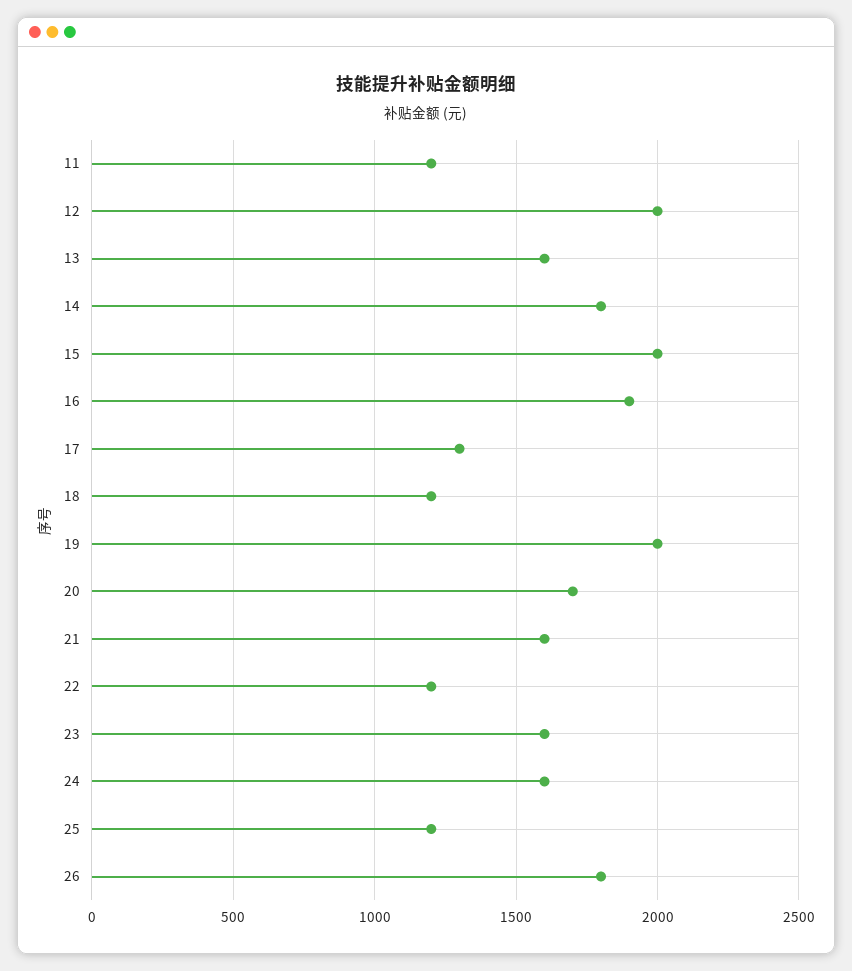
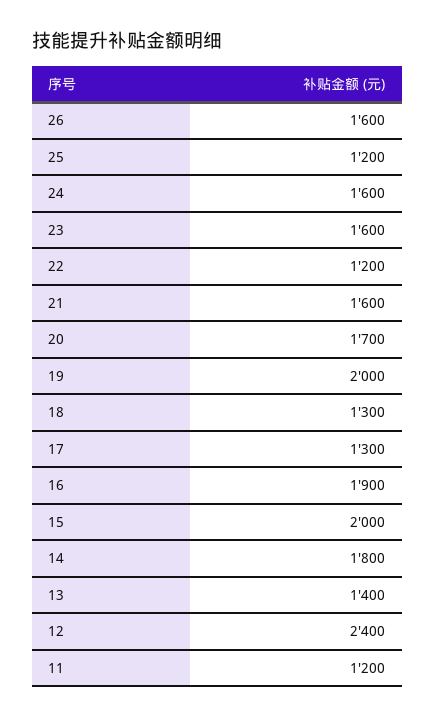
12: 2000 -> 2400
13: 1600 -> 1400
18: 1200 -> 1300
26: 1800 -> 1600

